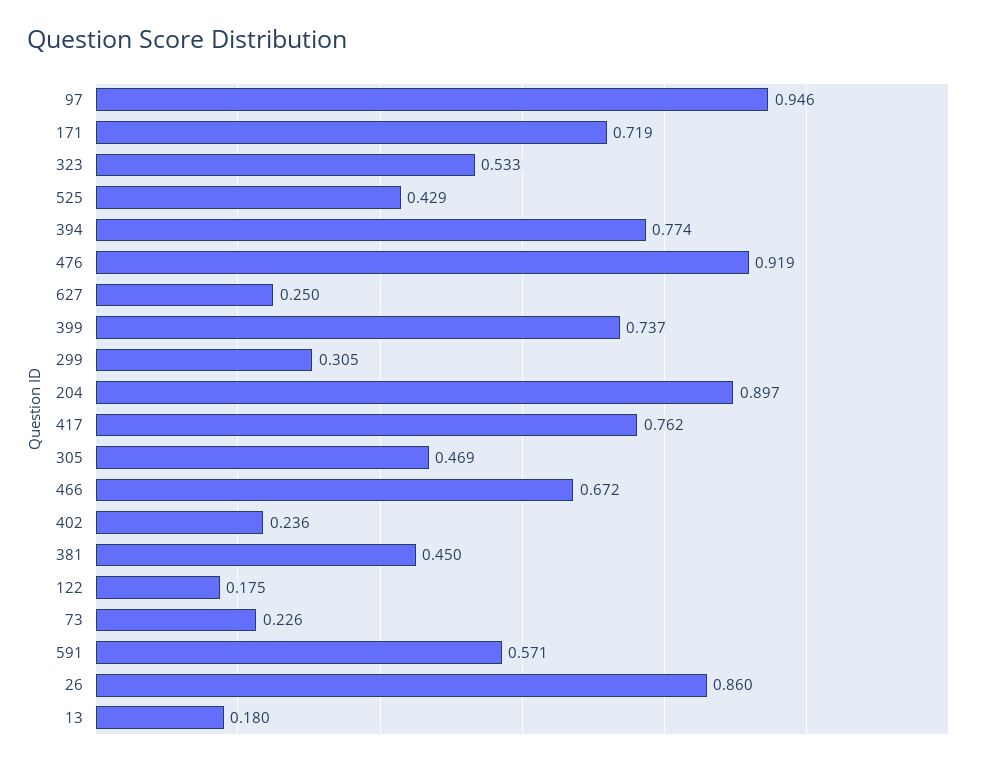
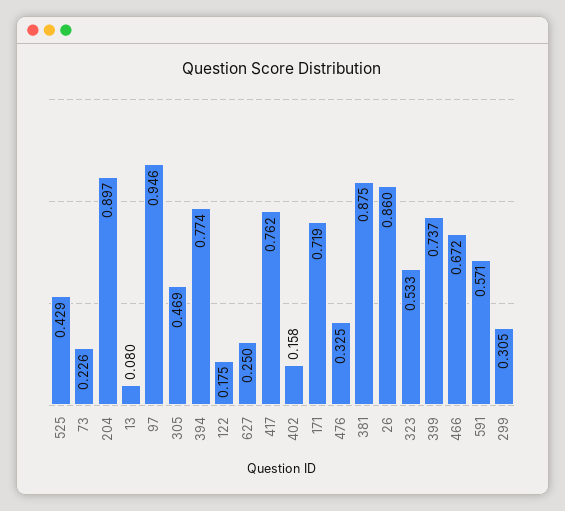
476: 0.919 -> 0.325
402: 0.236 -> 0.158
381: 0.45 -> 0.875
13: 0.18 -> 0.08

